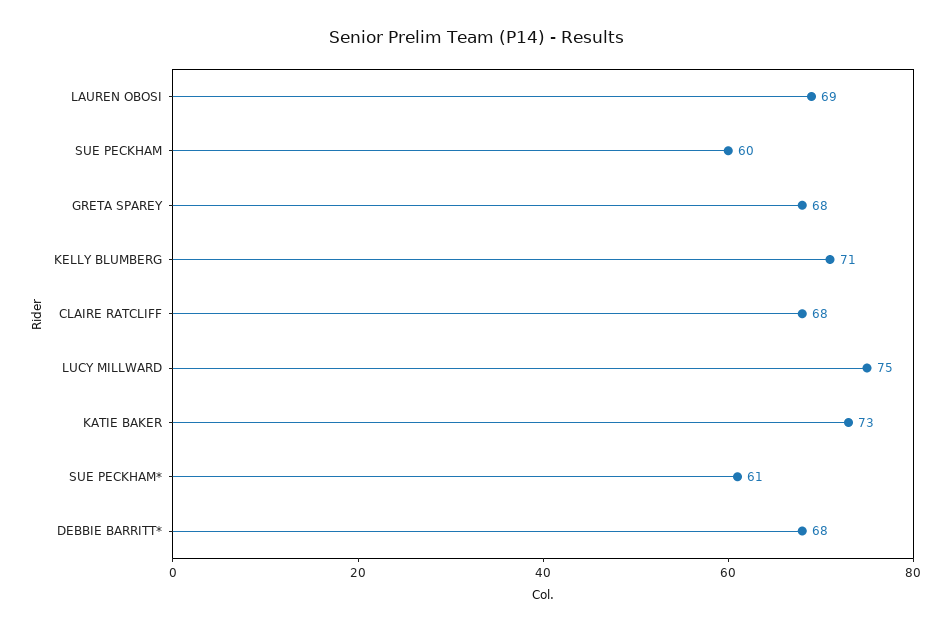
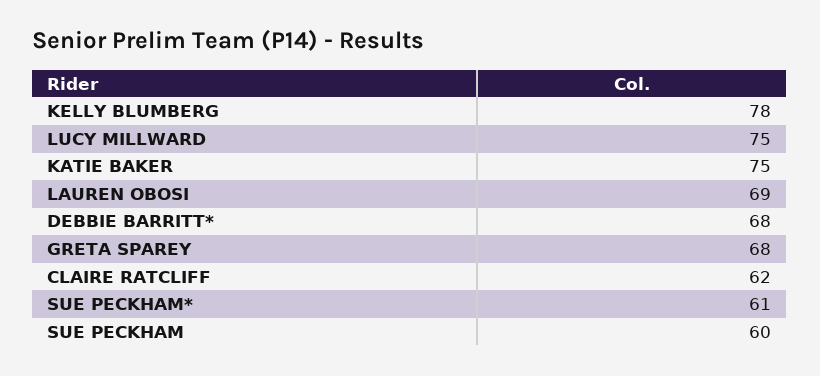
KELLY BLUMBERG: 71 -> 78
CLAIRE RATCLIFF: 68 -> 62
KATIE BAKER: 73 -> 75

